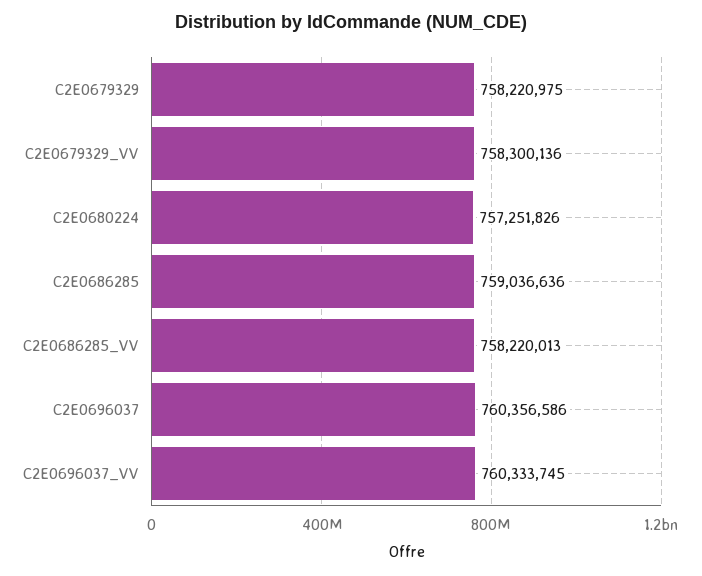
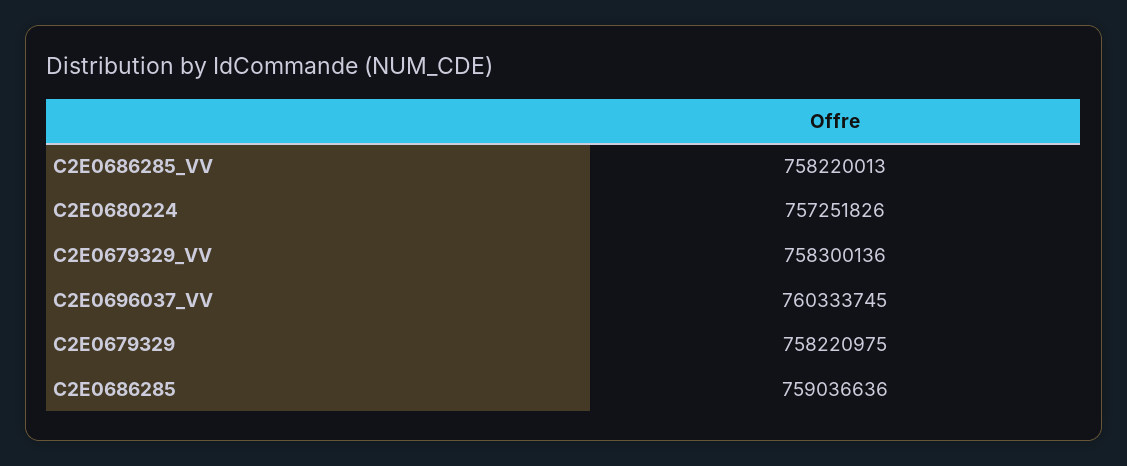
C2E0696037: 760356586 -> none

